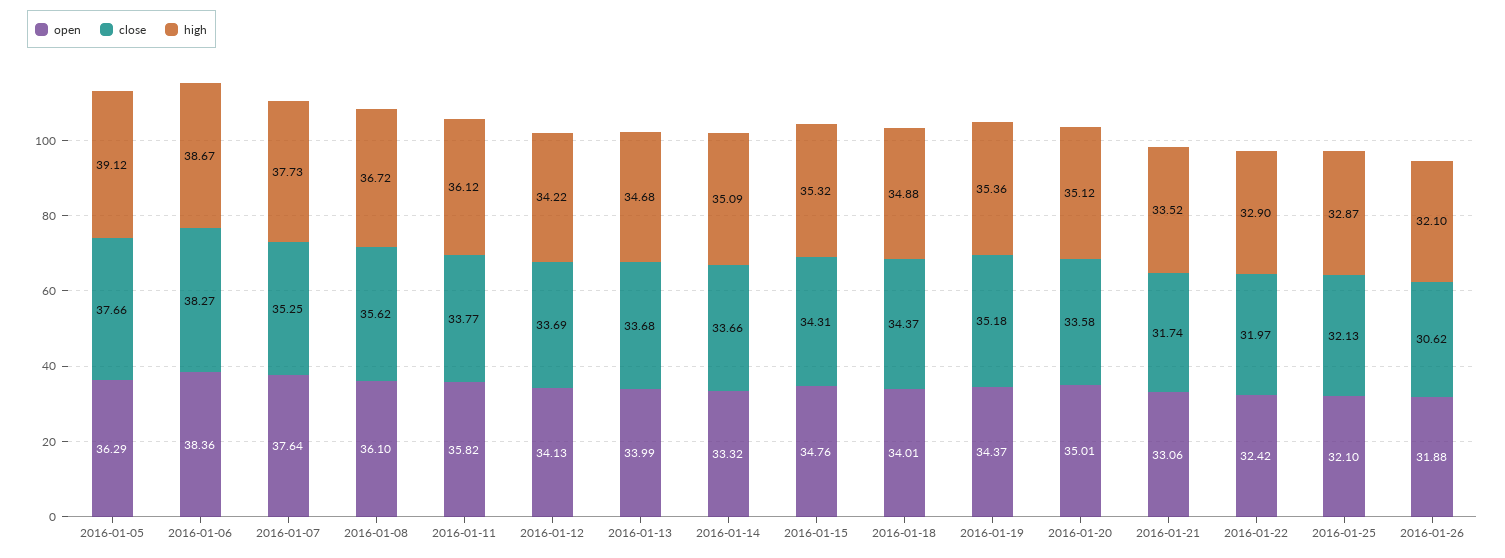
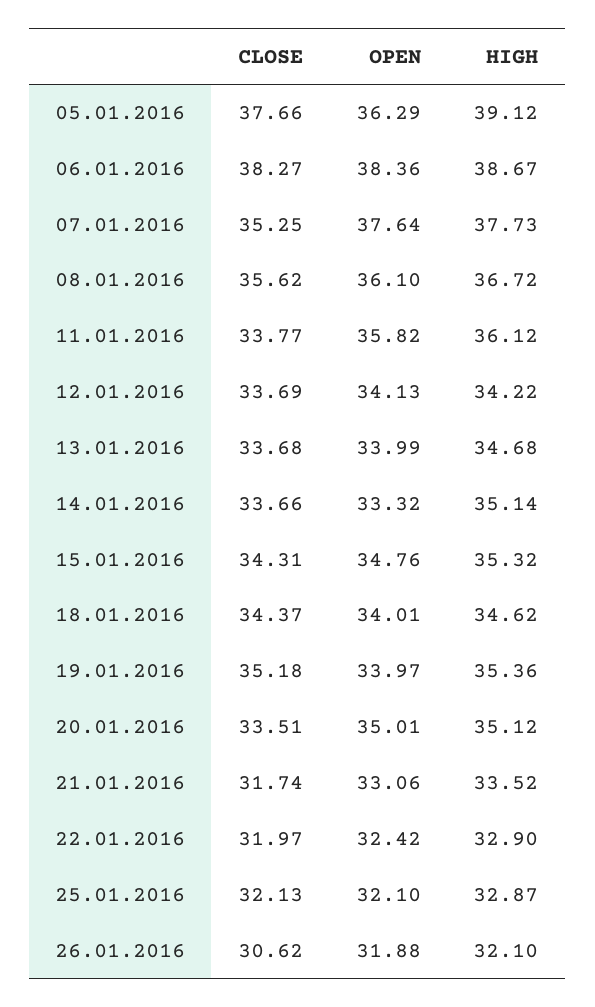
high, 2016-01-14: 35.09 -> 35.14
high, 2016-01-18: 34.88 -> 34.62
open, 2016-01-19: 34.37 -> 33.97
close, 2016-01-20: 33.58 -> 33.51

